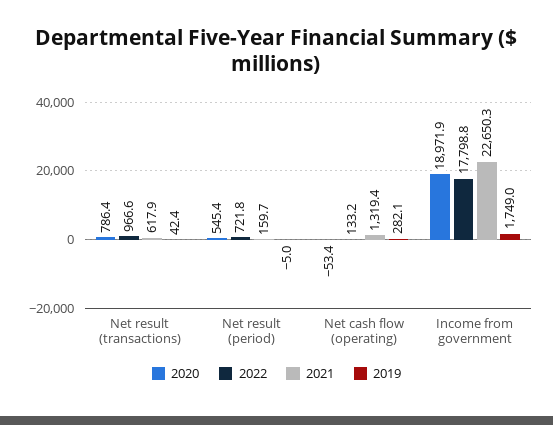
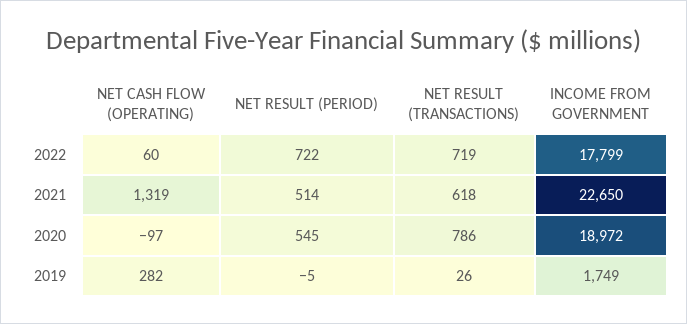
2022, Net result (transactions): 966.6 -> 719
2019, Net result (transactions): 42.4 -> 26
2021, Net result (period): 159.7 -> 514
2020, Net cash flow (operating): -53.4 -> -97
2022, Net cash flow (operating): 133.2 -> 60

